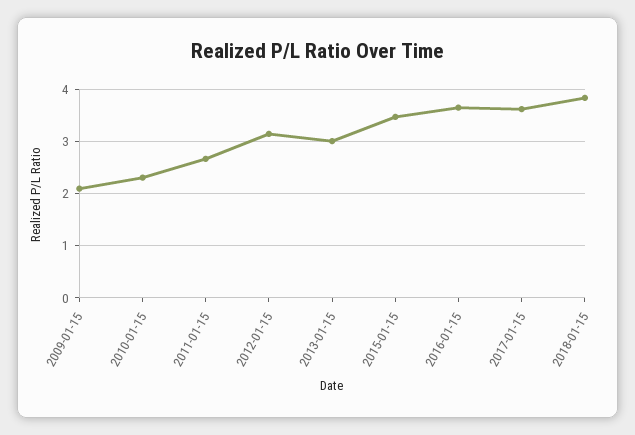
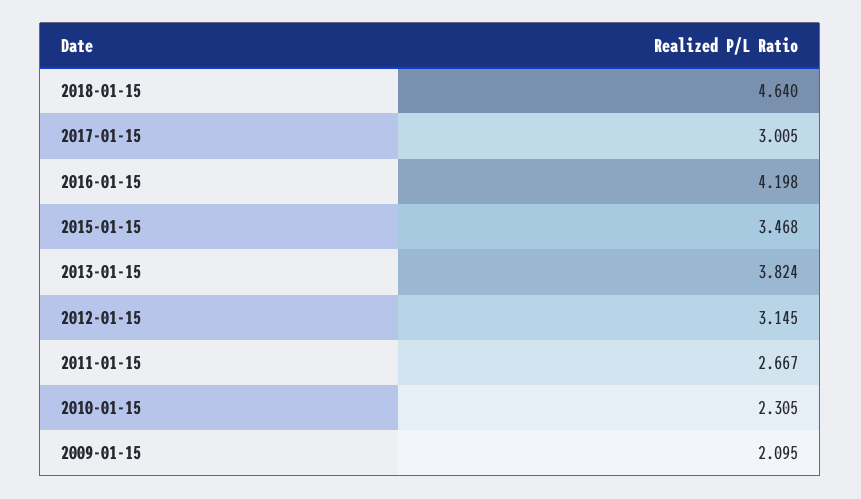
2013-01-15: 3 -> 3.824
2016-01-15: 3.6 -> 4.198
2017-01-15: 3.6 -> 3.005
2018-01-15: 3.8 -> 4.64

